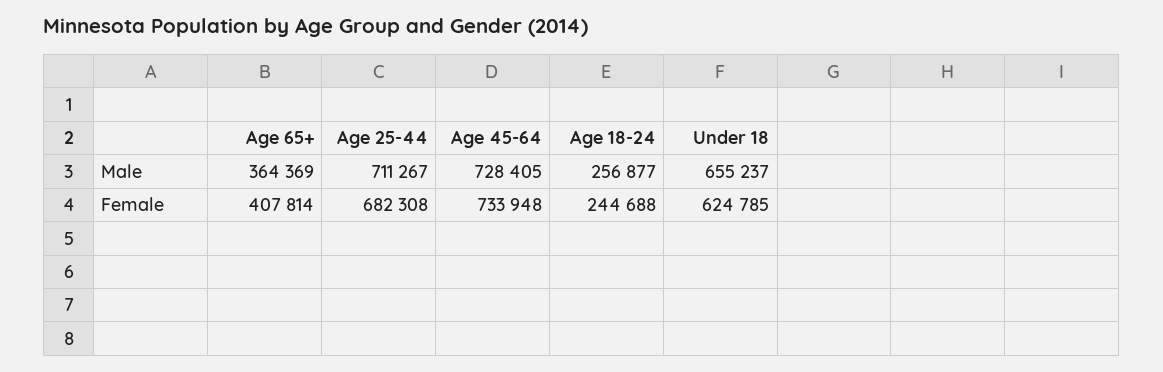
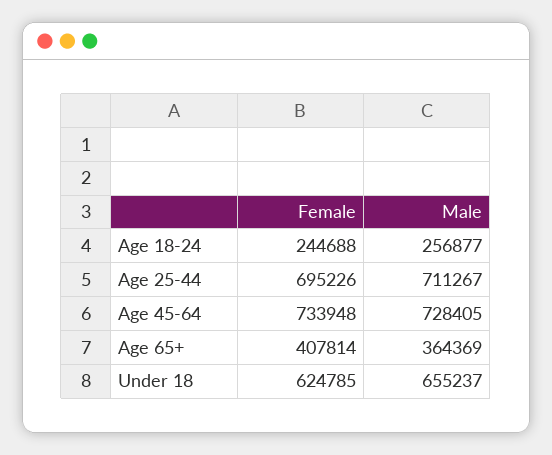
Age 25-44, Female: 682308 -> 695226

